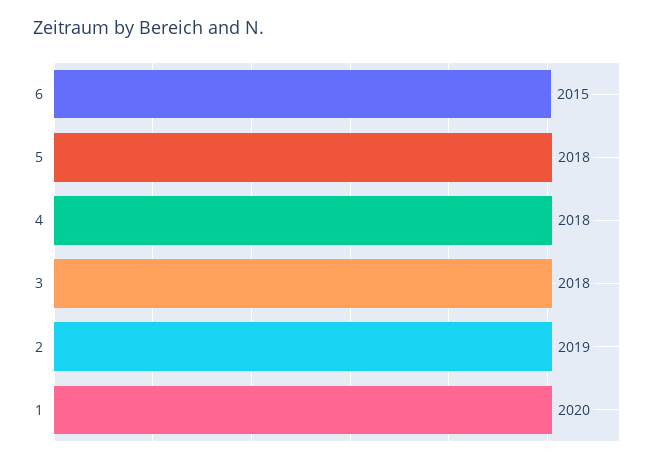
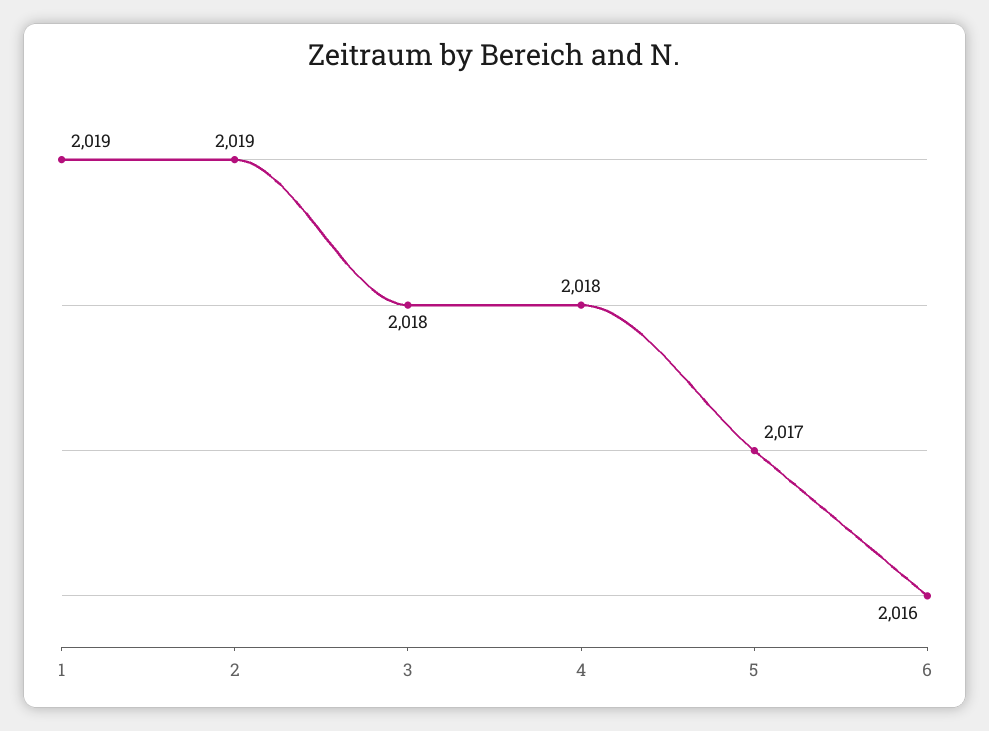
6: 2015 -> 2016
5: 2018 -> 2017
1: 2020 -> 2019

